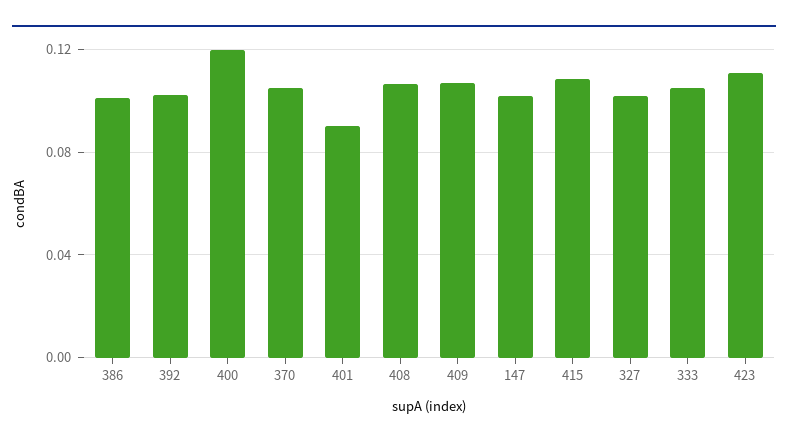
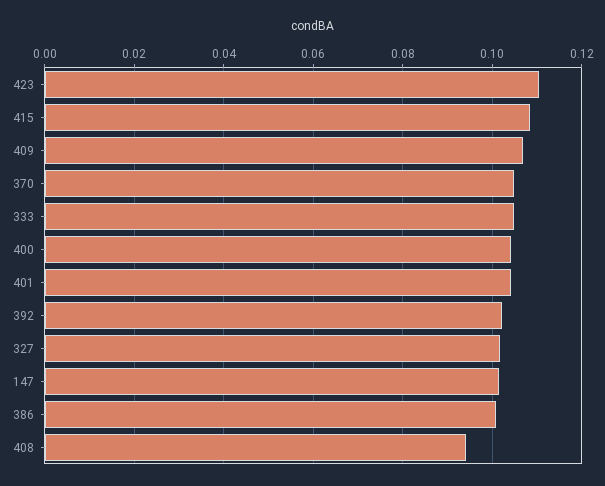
400: 0.12 -> 0.104
401: 0.09 -> 0.104
408: 0.105 -> 0.094

